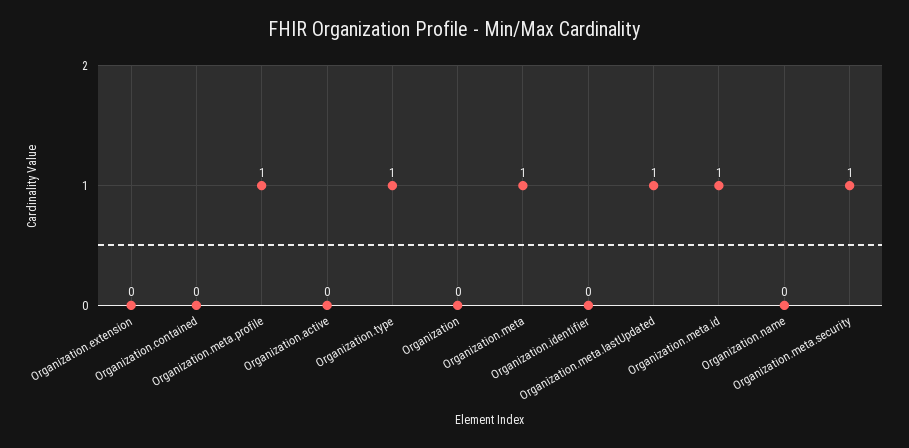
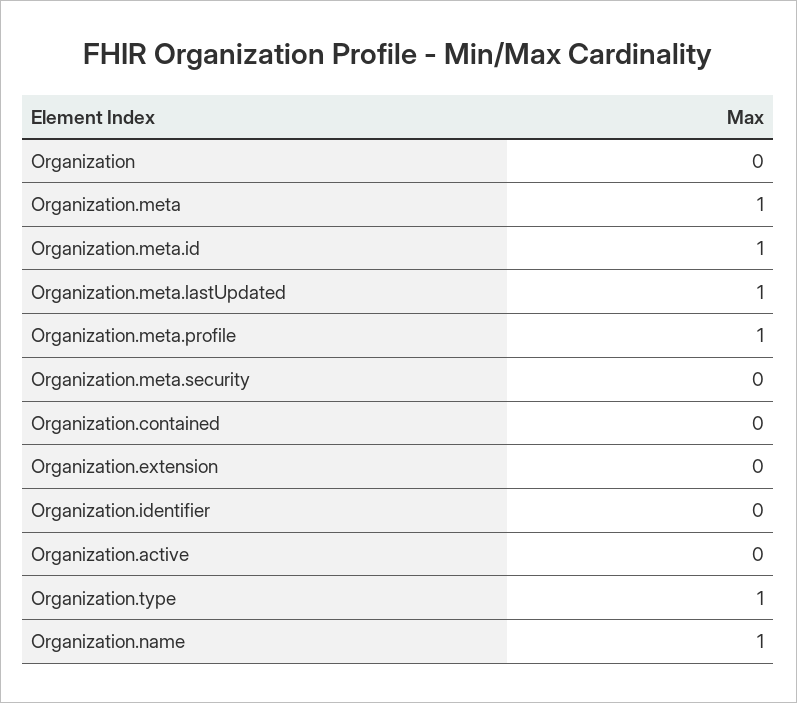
Organization.name: 0 -> 1
Organization.meta.security: 1 -> 0

